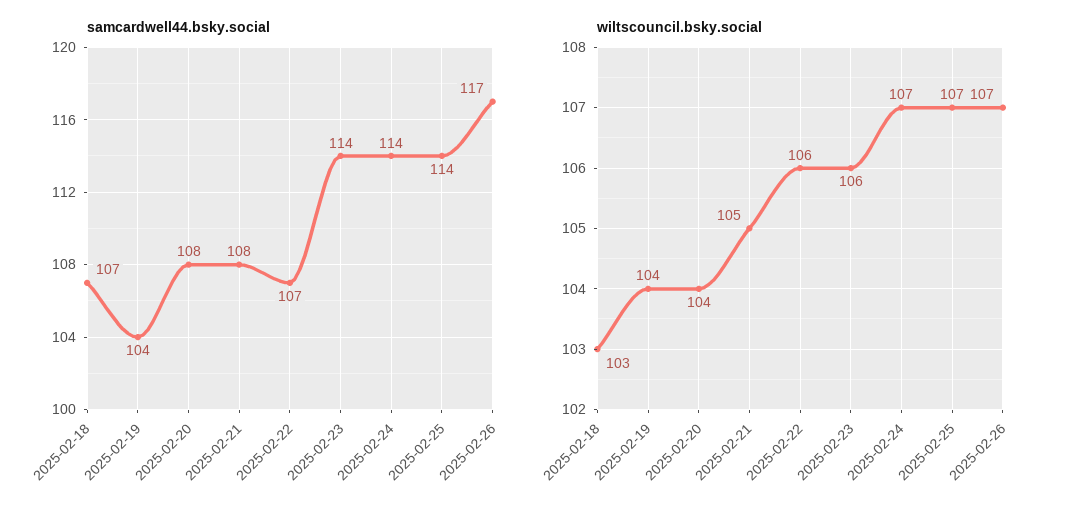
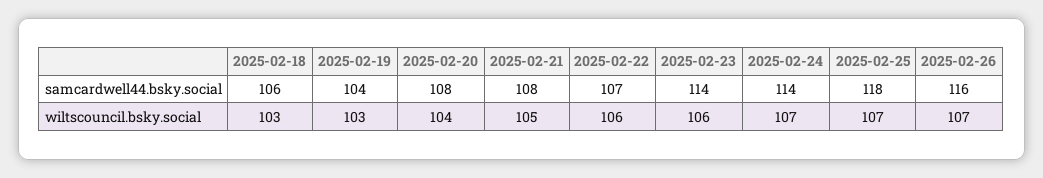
samcardwell44.bsky.social, 2025-02-18: 107 -> 106
samcardwell44.bsky.social, 2025-02-25: 114 -> 118
samcardwell44.bsky.social, 2025-02-26: 117 -> 116
wiltscouncil.bsky.social, 2025-02-19: 104 -> 103

